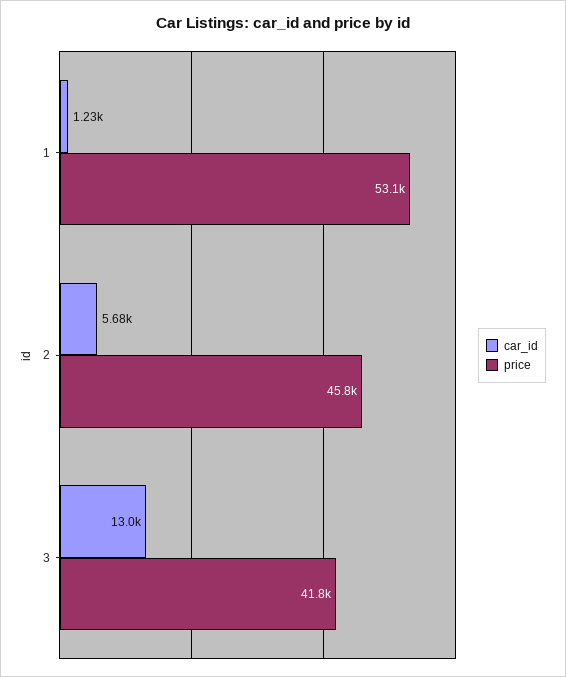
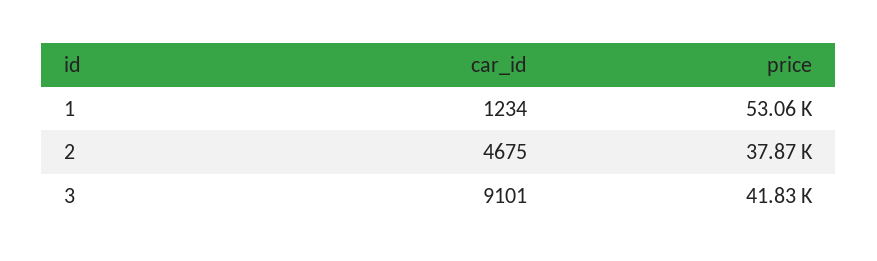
car_id, 2: 5680 -> 4675
price, 2: 45800 -> 37870
car_id, 3: 13000 -> 9101

